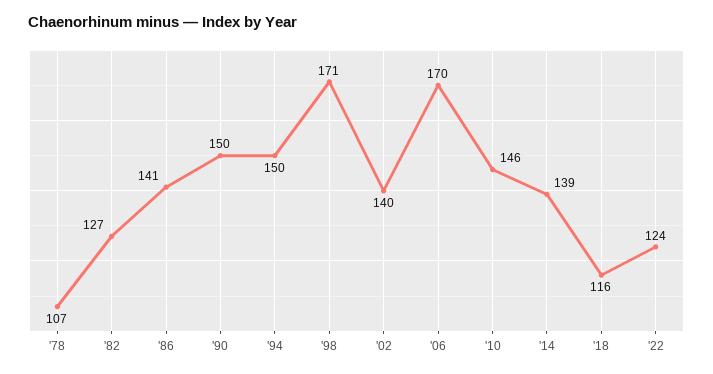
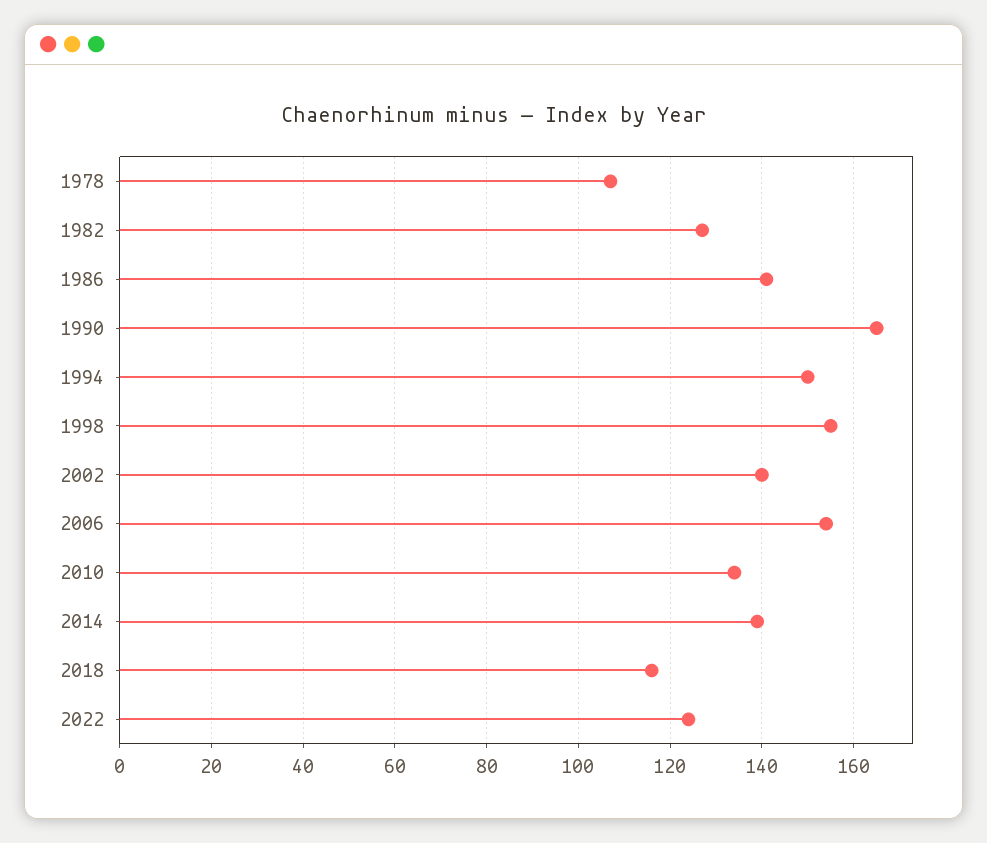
'90: 150 -> 165
'98: 171 -> 155
'06: 170 -> 155
'10: 146 -> 135

